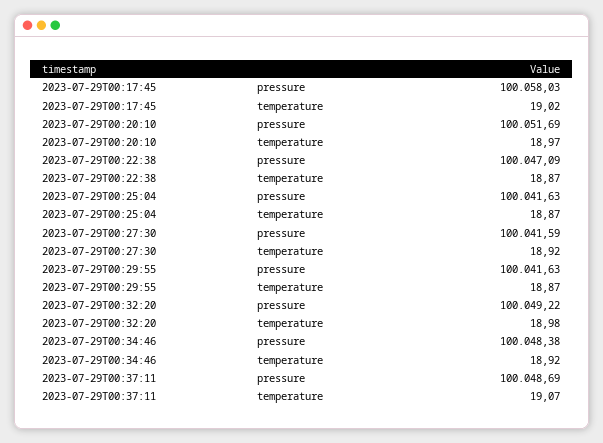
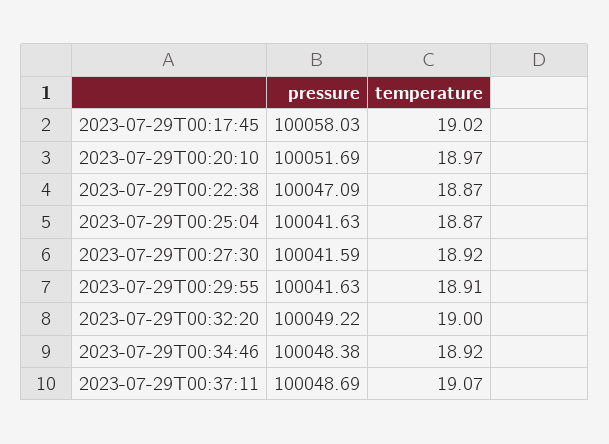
2023-07-29T00:29:55, temperature: 18.87 -> 18.91
2023-07-29T00:32:20, temperature: 18.98 -> 19

